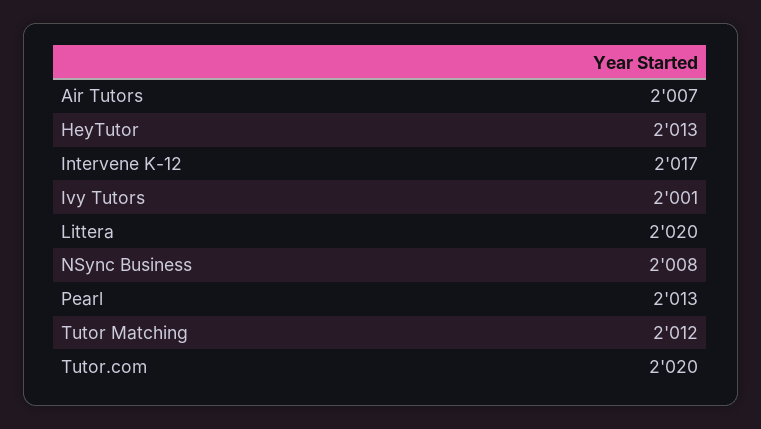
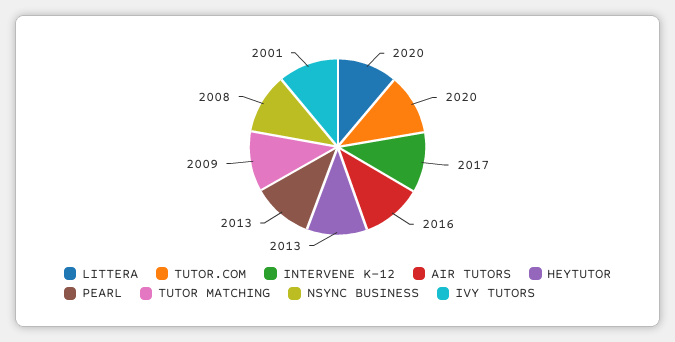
Air Tutors: 2007 -> 2016
Tutor Matching: 2012 -> 2009

